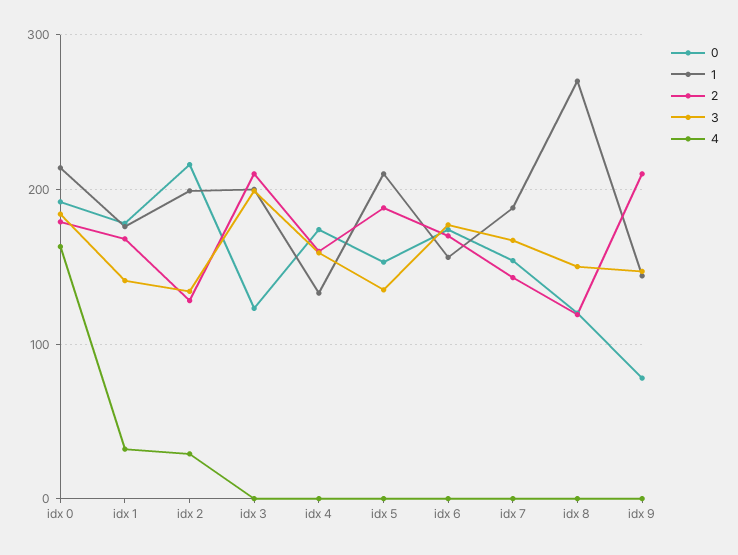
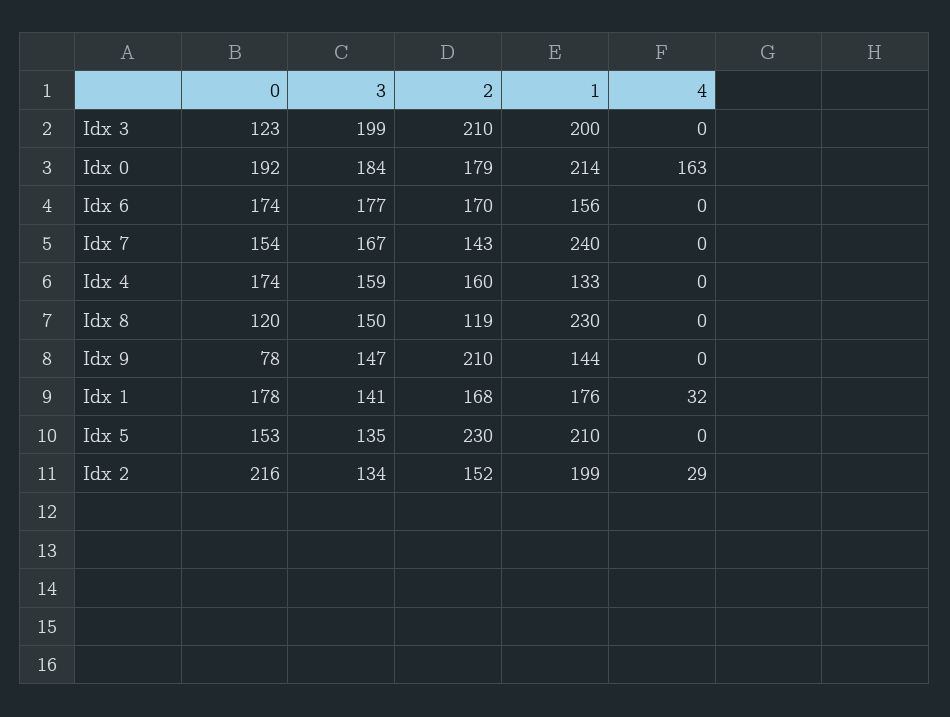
2, idx 2: 130 -> 152
2, idx 5: 190 -> 230
1, idx 7: 190 -> 240
1, idx 8: 270 -> 230

